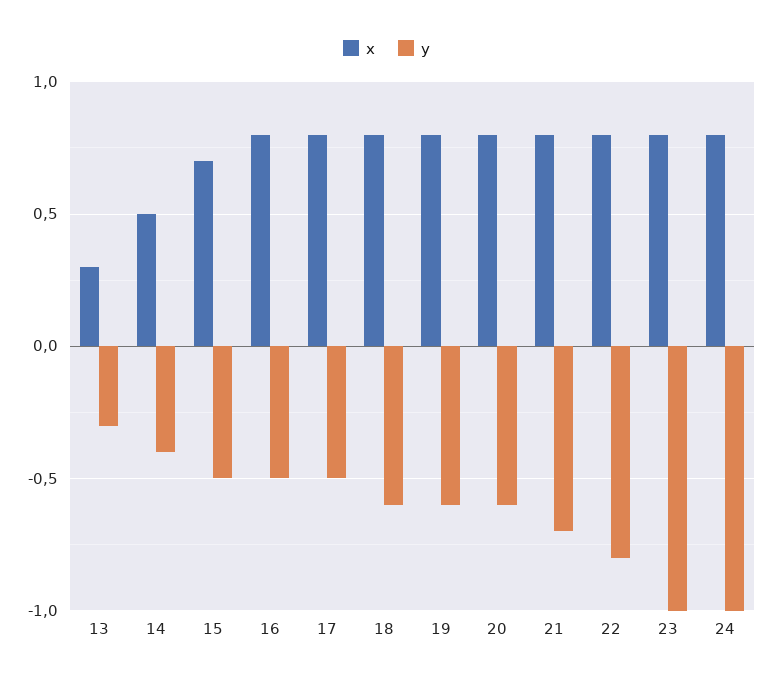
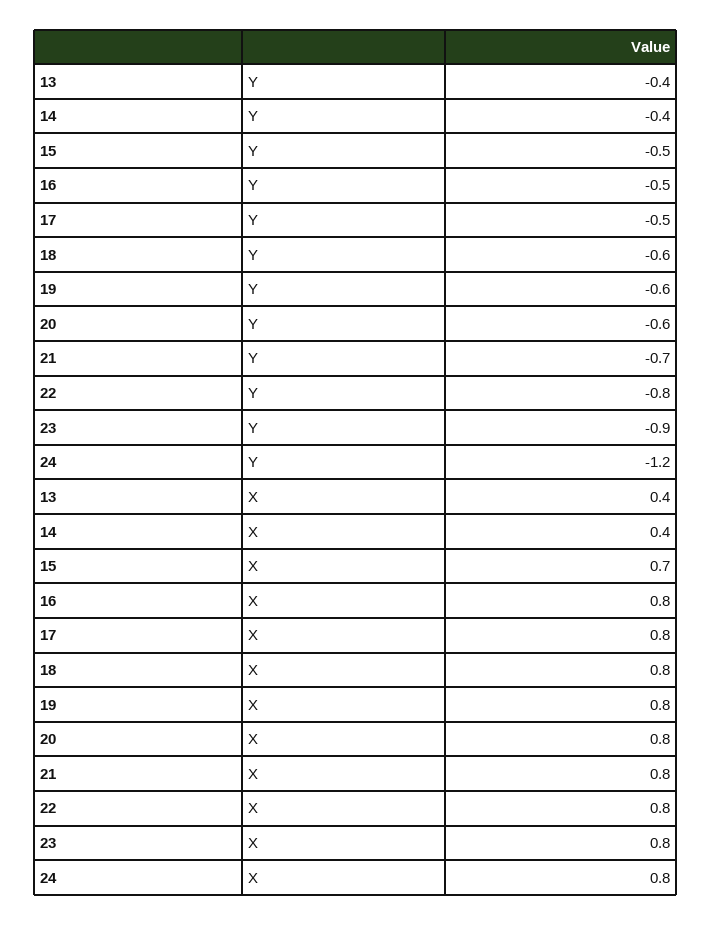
x, 13: 0.3 -> 0.4
y, 13: -0.3 -> -0.4
x, 14: 0.5 -> 0.4
y, 23: -1 -> -0.9
y, 24: -1 -> -1.2

